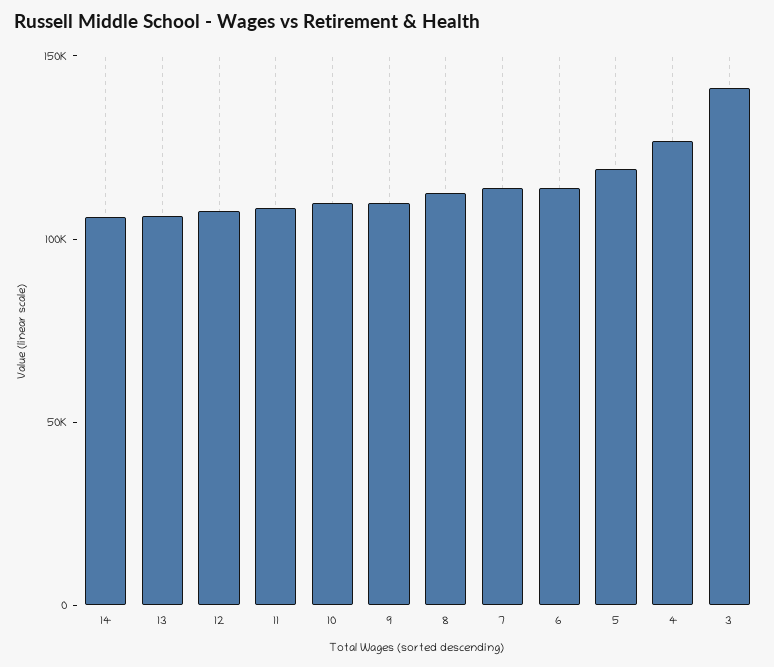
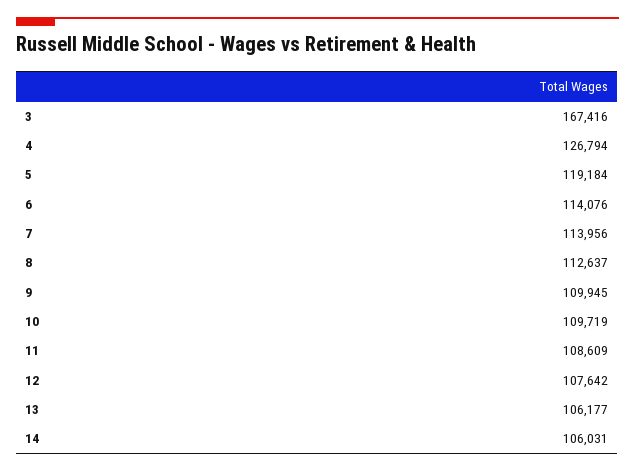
3: 140000 -> 167416

